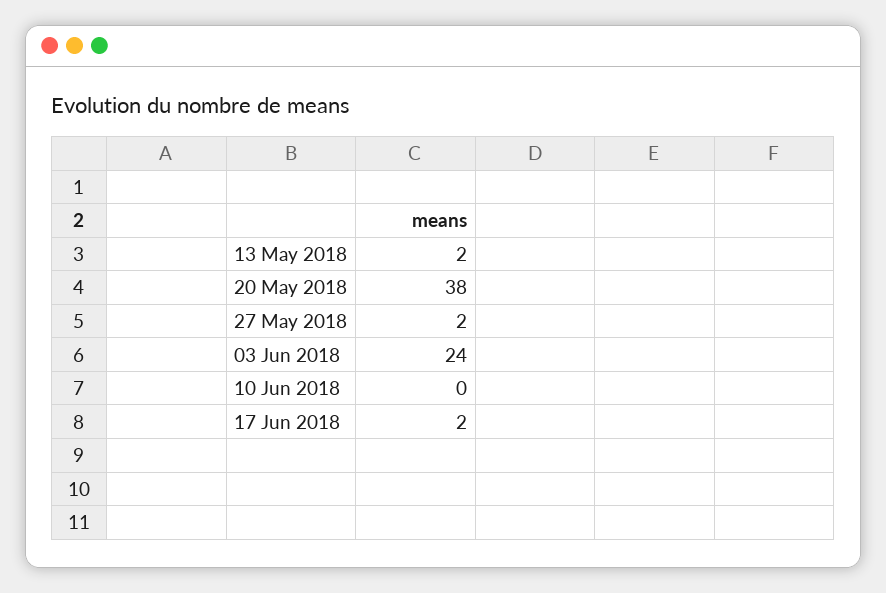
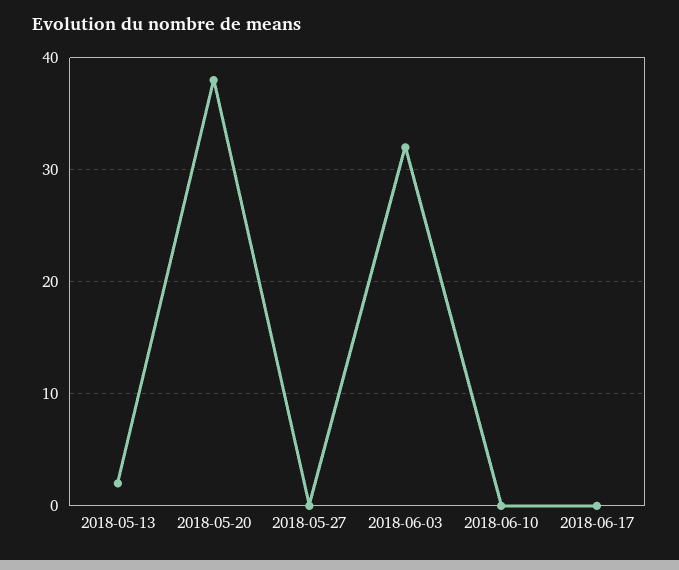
27 May 2018: 2 -> 0
03 Jun 2018: 24 -> 32
17 Jun 2018: 2 -> 0

